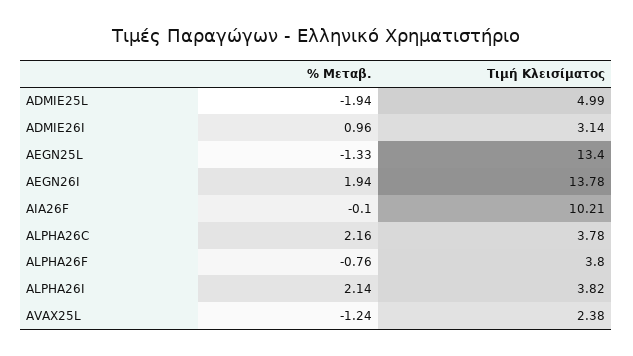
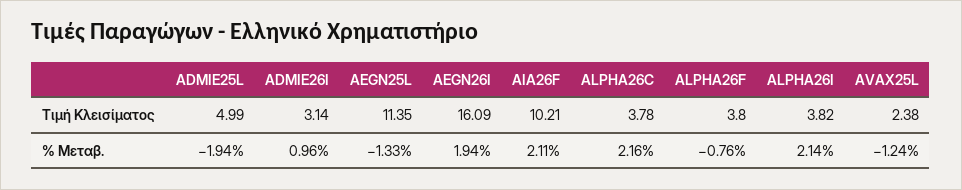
Τιμή Κλεισίματος, AEGN25L: 13.4 -> 11.35
Τιμή Κλεισίματος, AEGN26I: 13.78 -> 16.09
% Μεταβ., AIA26F: -0.1 -> 2.11

